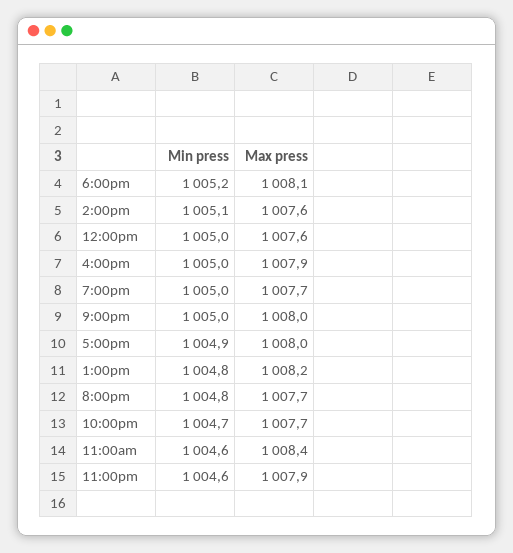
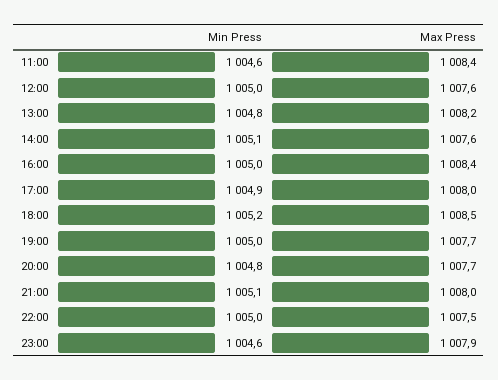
Max press, 6:00pm: 1008.1 -> 1008.5
Max press, 4:00pm: 1007.9 -> 1008.4
Min press, 9:00pm: 1005 -> 1005.1
Min press, 10:00pm: 1004.7 -> 1005
Max press, 10:00pm: 1007.7 -> 1007.5

